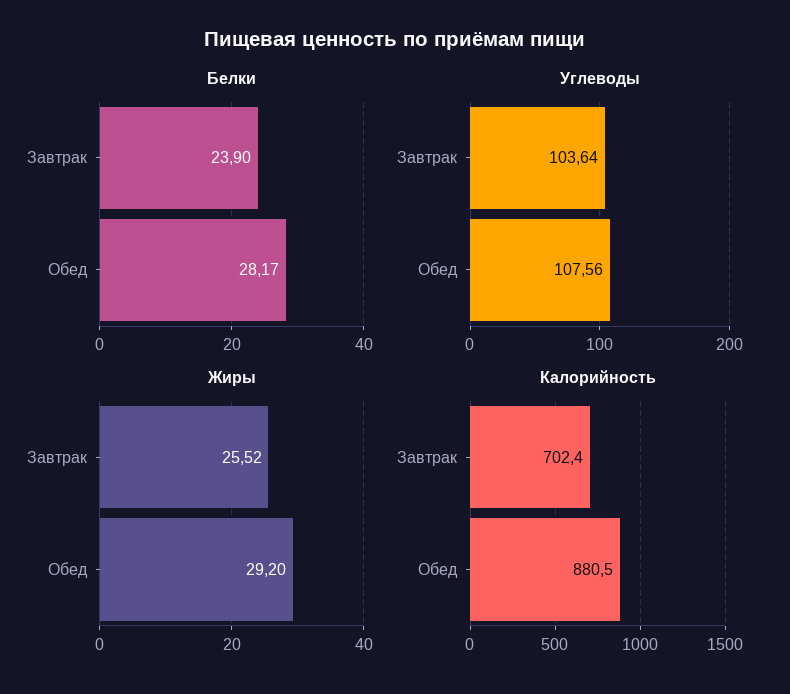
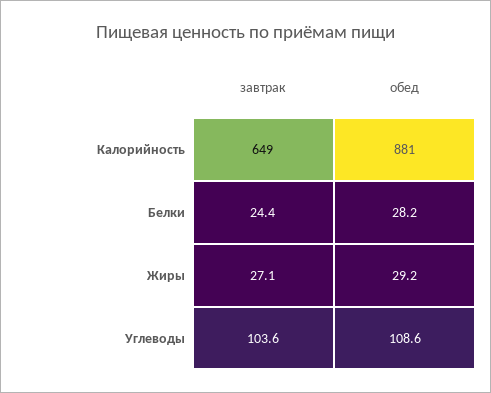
Белки, Завтрак: 23.9 -> 24.4
Углеводы, Обед: 107.56 -> 108.6
Жиры, Завтрак: 25.52 -> 27.1
Калорийность, Завтрак: 702.4 -> 649

